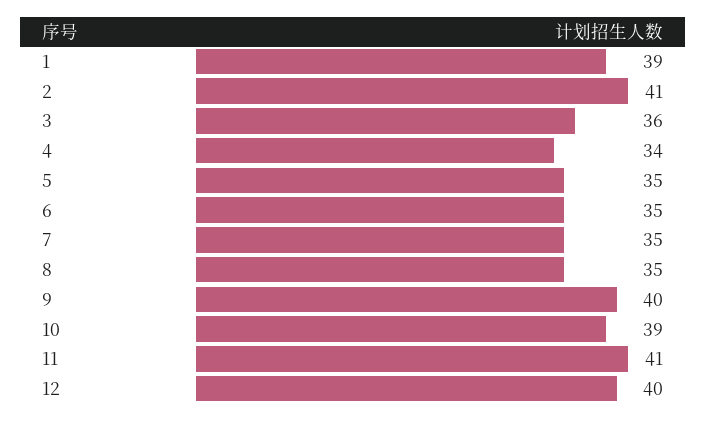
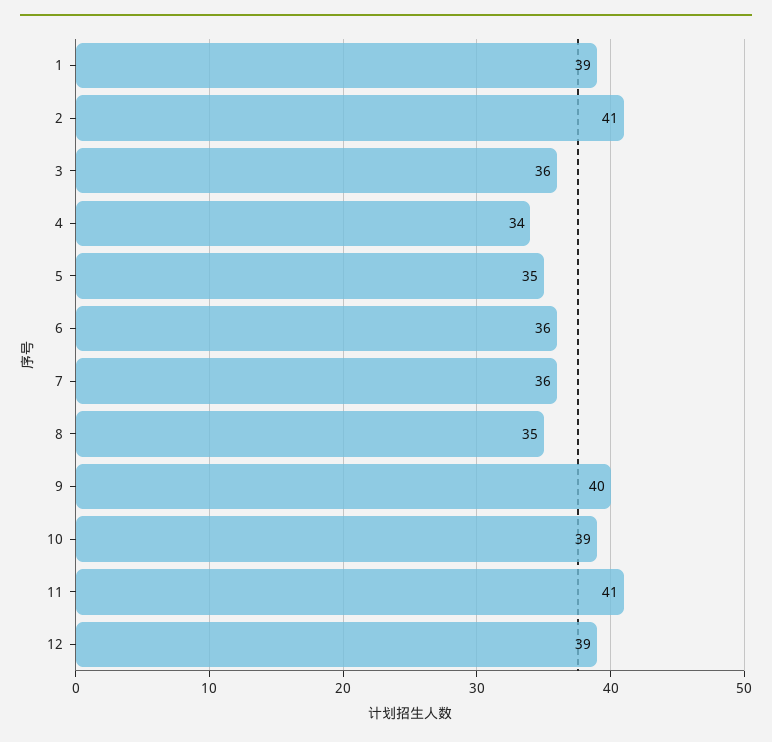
6: 35 -> 36
7: 35 -> 36
12: 40 -> 39

